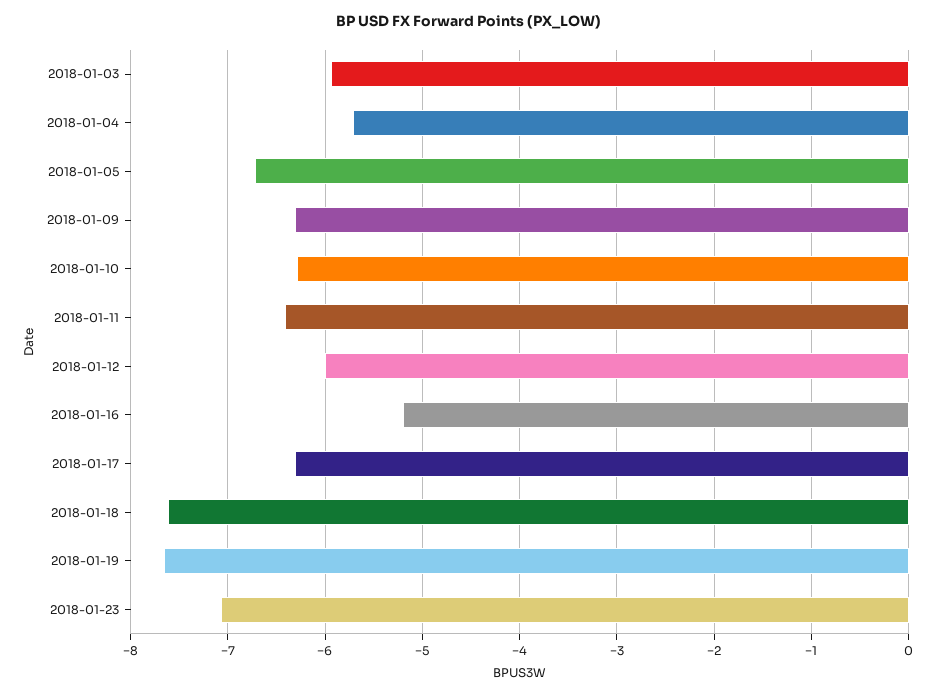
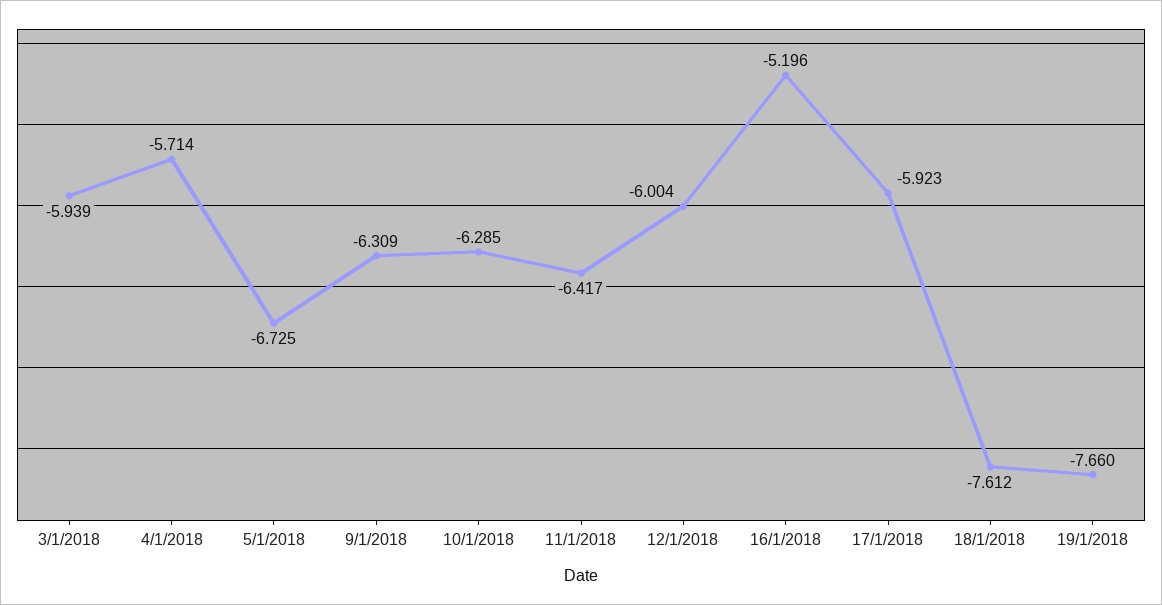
2018-01-17: -6.3 -> -5.923
2018-01-23: -7.1 -> none

